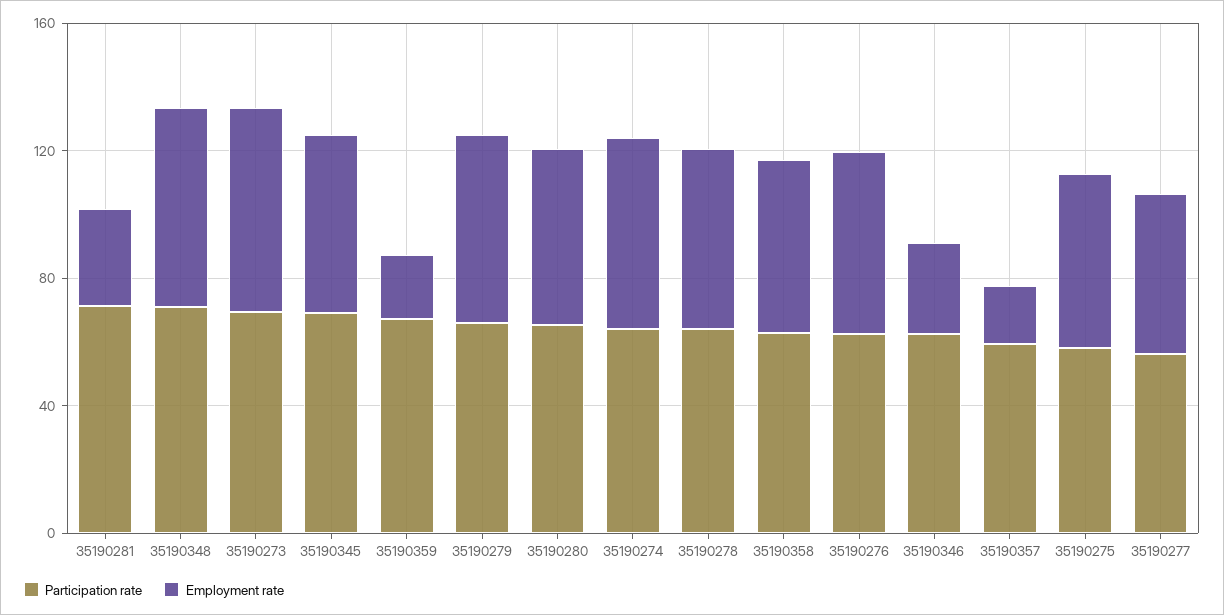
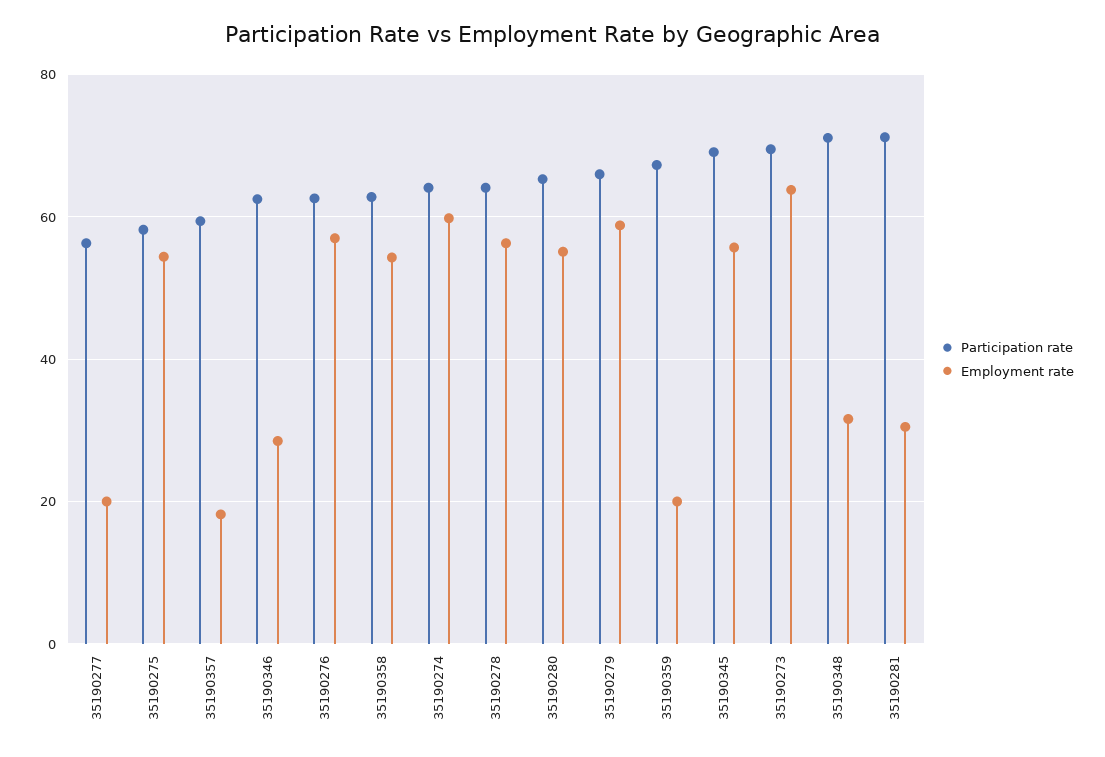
Employment rate, 35190348: 60 -> 32
Employment rate, 35190277: 50 -> 20

